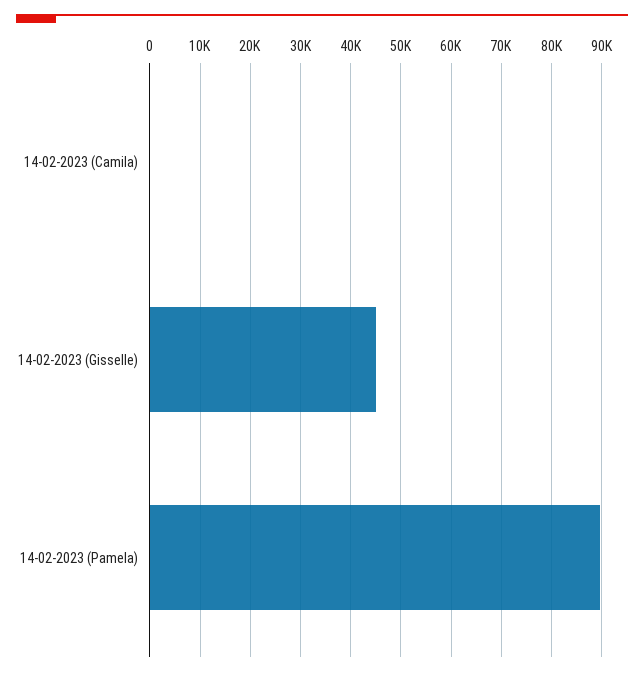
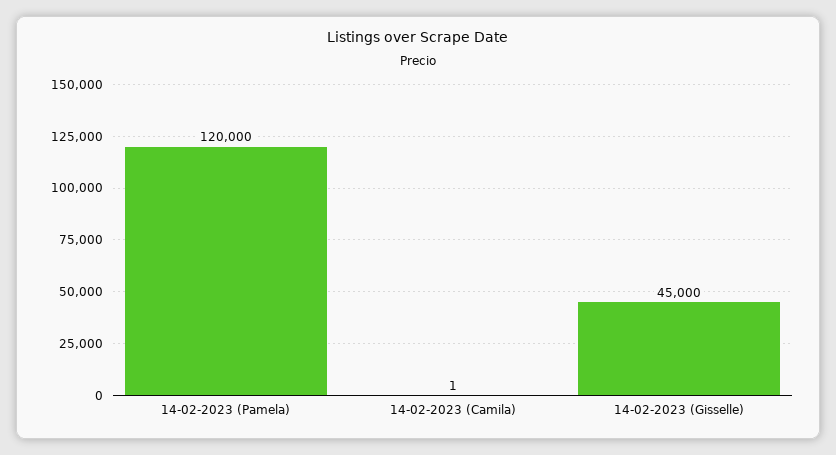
14-02-2023 (Pamela): 90000 -> 120000

